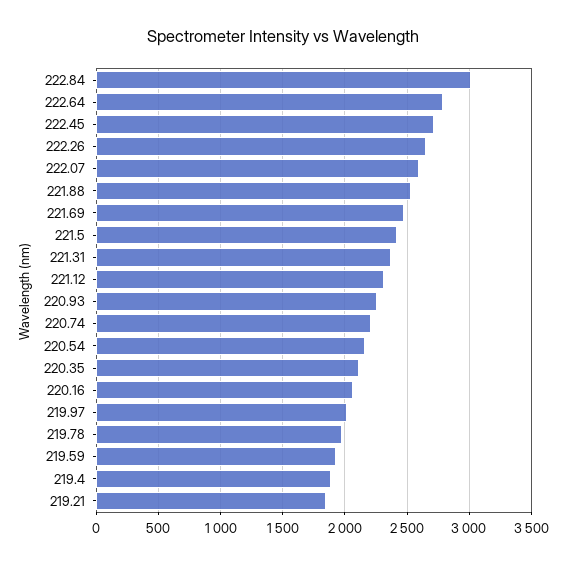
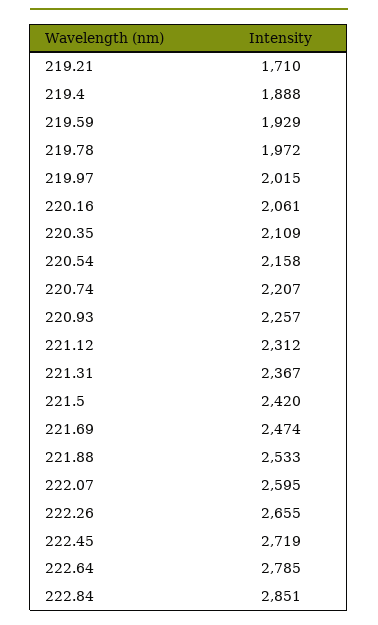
222.84: 3000 -> 2851
219.21: 1850 -> 1710

